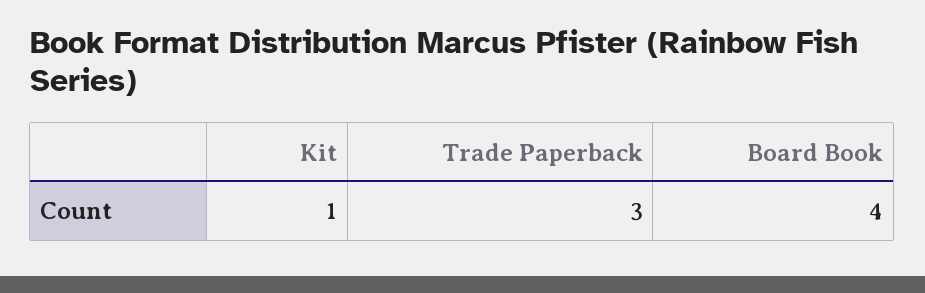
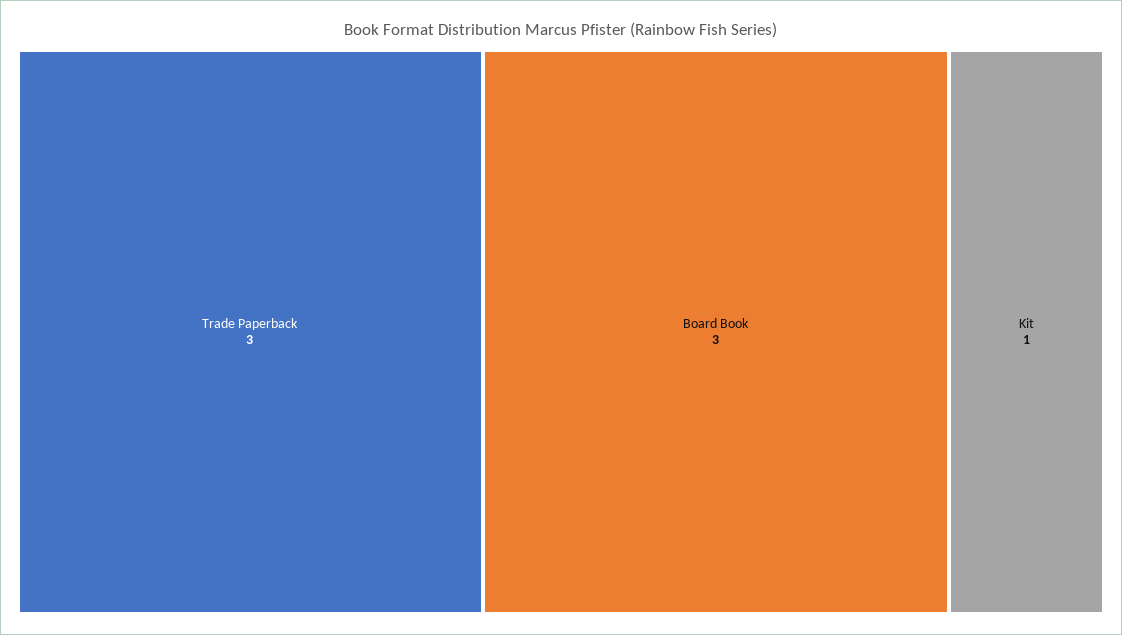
Board Book: 4 -> 3

